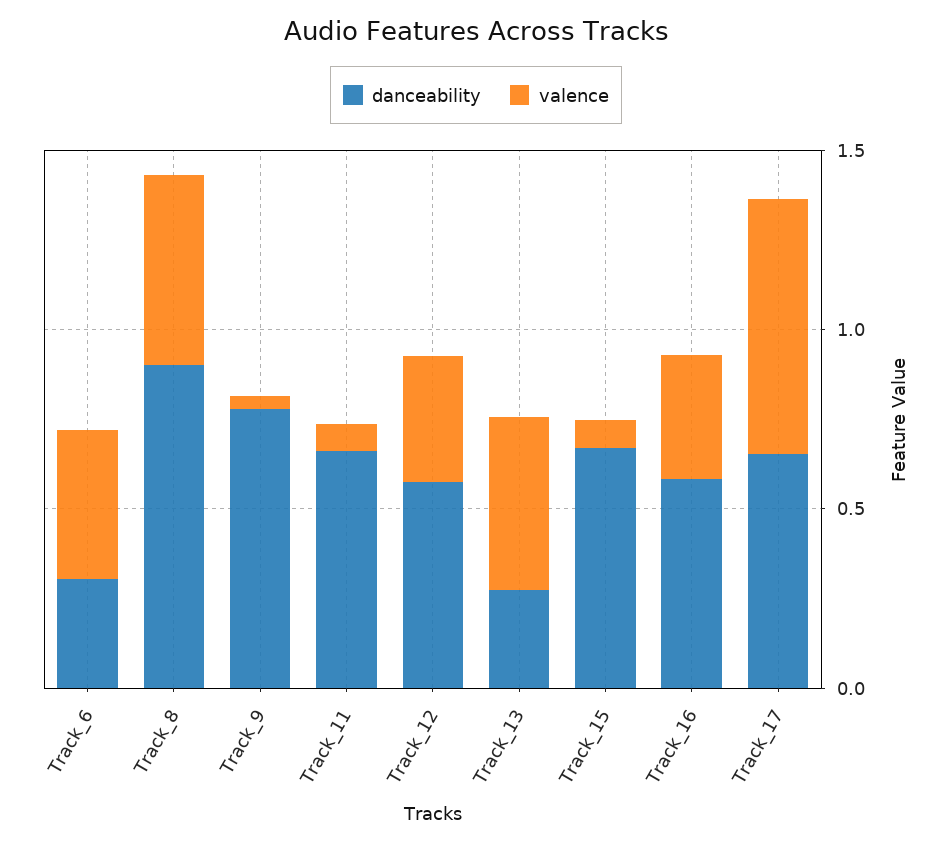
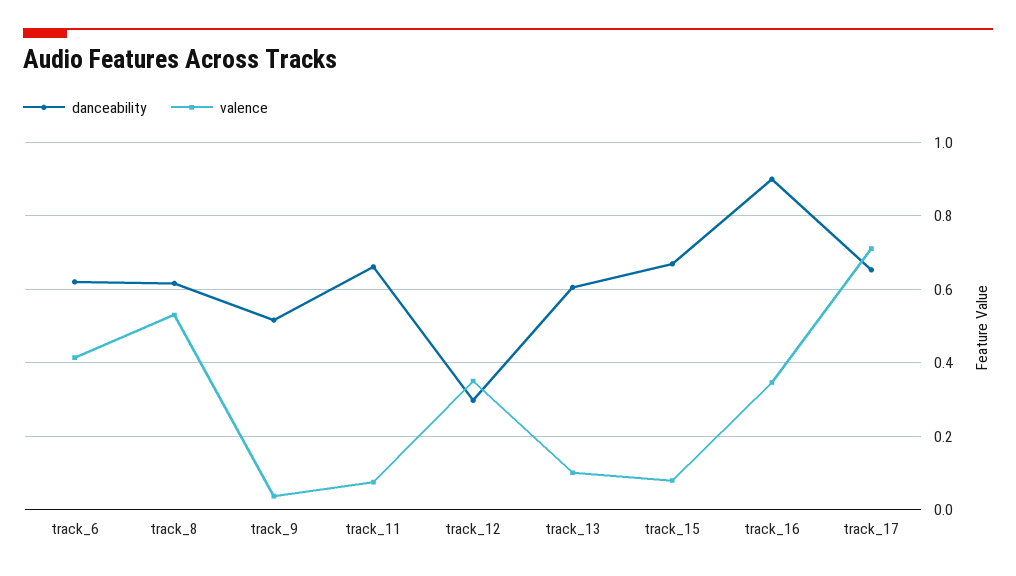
danceability, Track_6: 0.3 -> 0.62
danceability, Track_8: 0.9 -> 0.62
danceability, Track_9: 0.8 -> 0.52
danceability, Track_12: 0.6 -> 0.3
danceability, Track_13: 0.3 -> 0.6
valence, Track_13: 0.5 -> 0.1
danceability, Track_16: 0.6 -> 0.9

